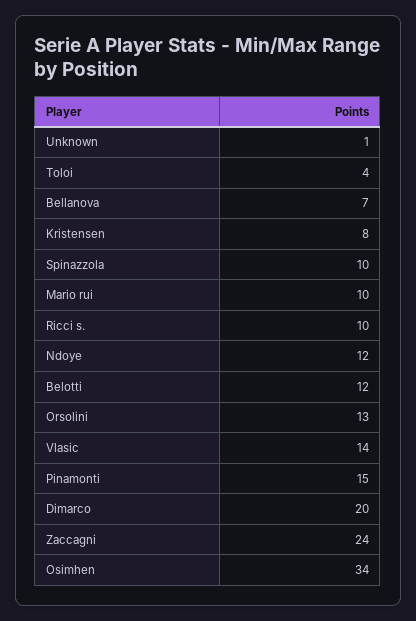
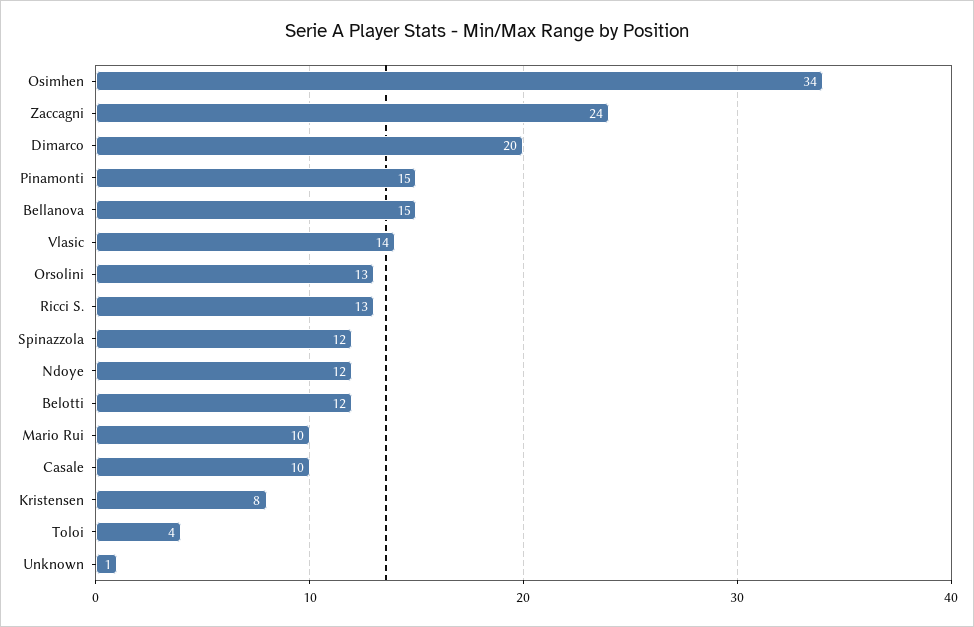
Bellanova: 7 -> 15
Spinazzola: 10 -> 12
Ricci s.: 10 -> 13
Casale: none -> 10

